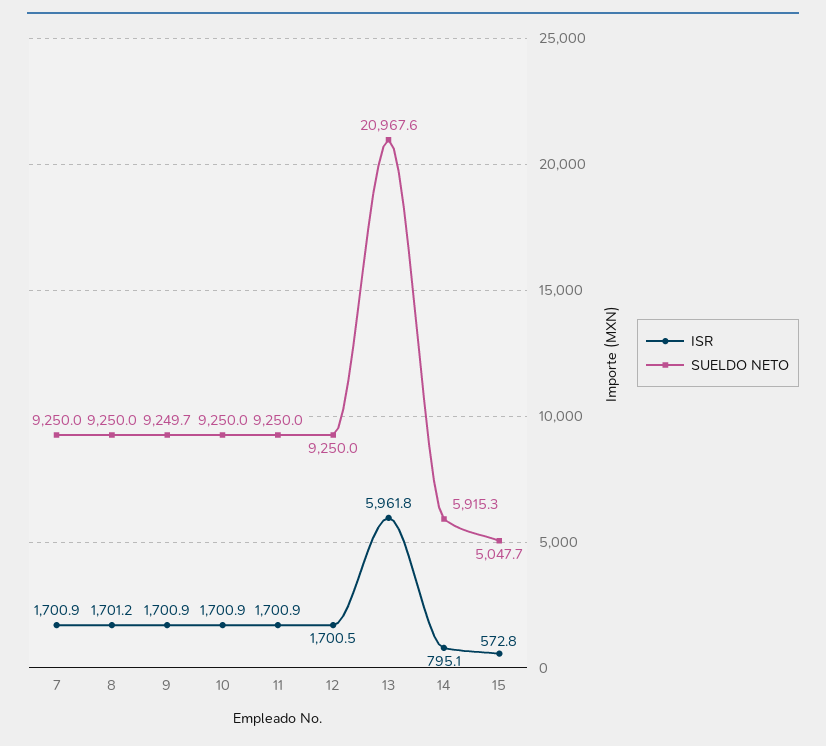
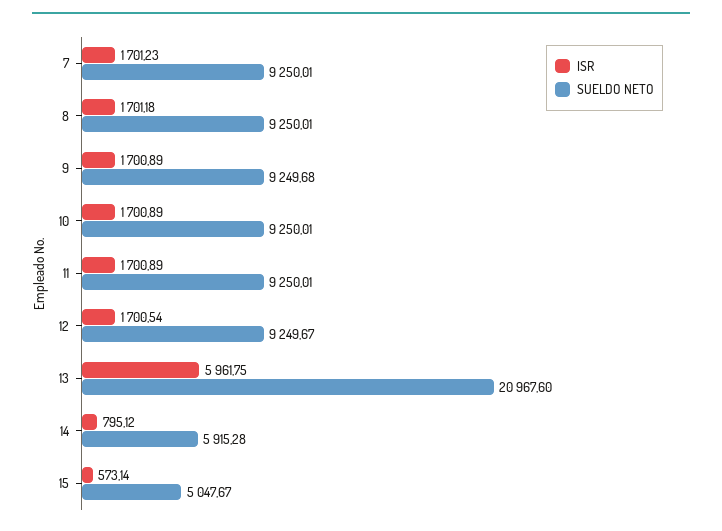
ISR, 7: 1700.9 -> 1701.23
SUELDO NETO, 12: 9250 -> 9249.67
ISR, 15: 572.8 -> 573.14

